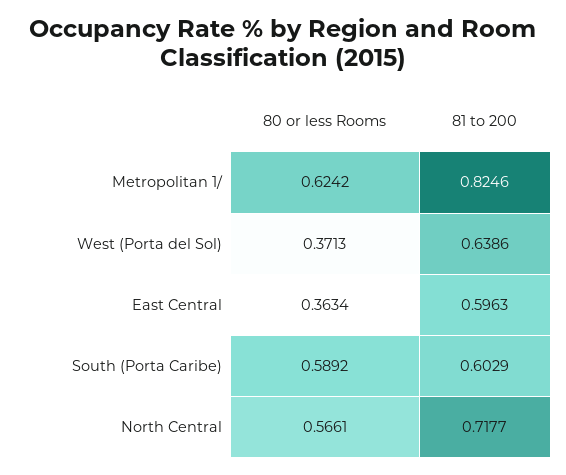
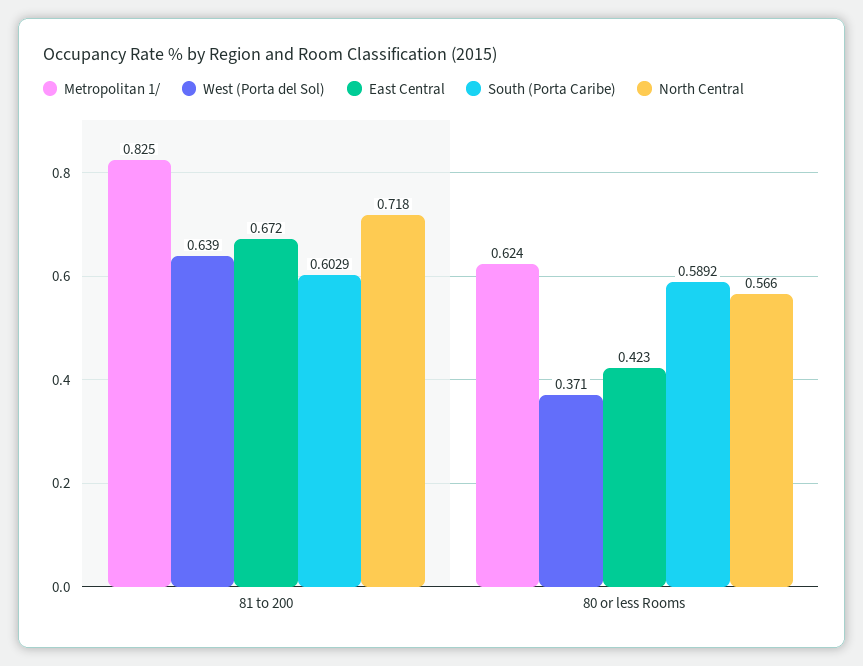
East Central, 80 or less Rooms: 0.3634 -> 0.423
East Central, 81 to 200: 0.5963 -> 0.672

